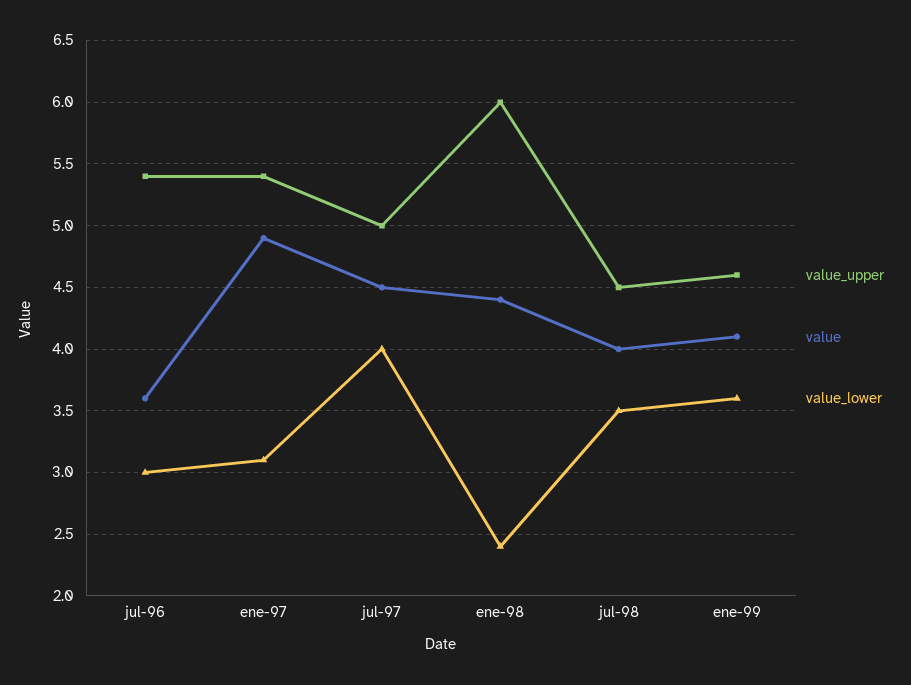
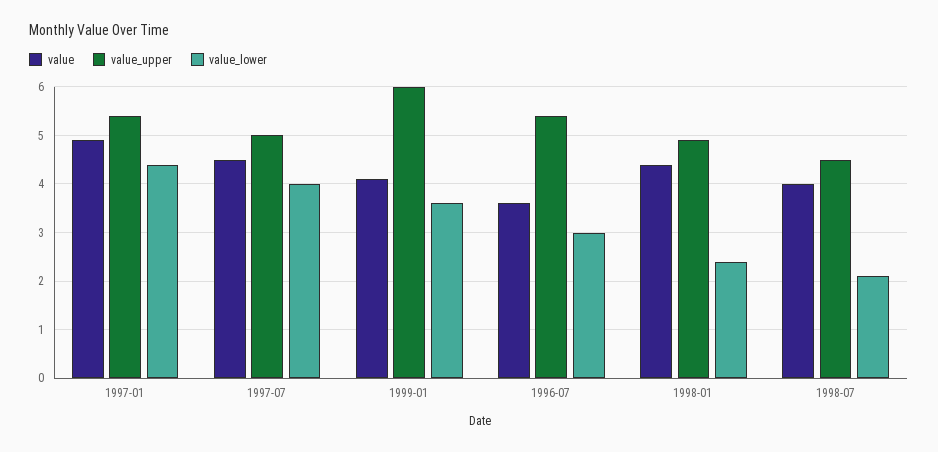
value_lower, ene-97: 3.1 -> 4.5
value_upper, ene-98: 6 -> 5
value_lower, jul-98: 3.5 -> 2
value_upper, ene-99: 4.6 -> 6

